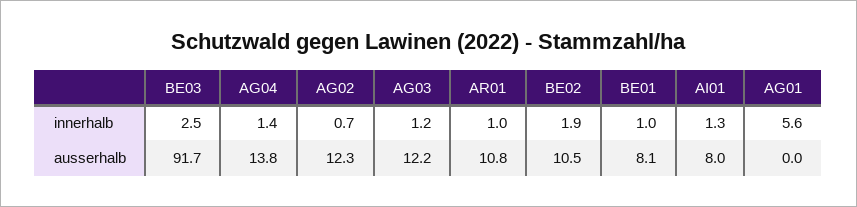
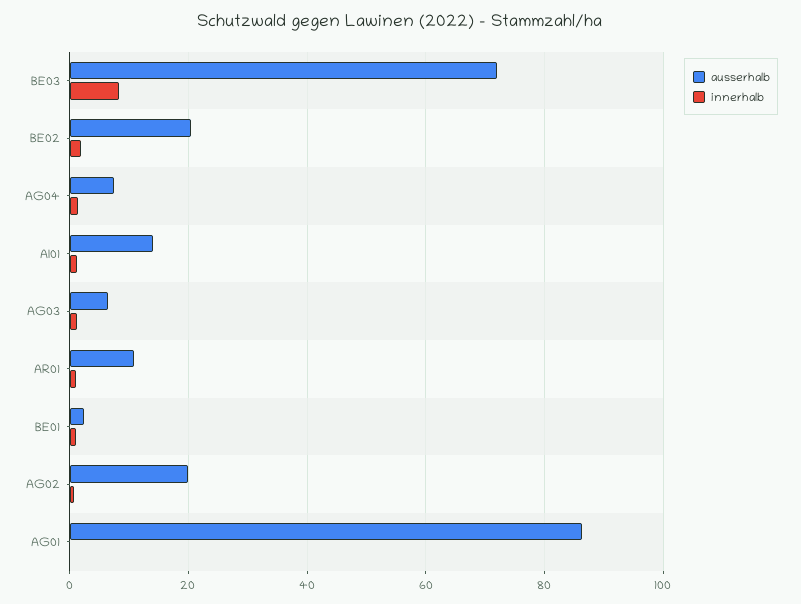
innerhalb, BE03: 2.5 -> 8
innerhalb, AG01: 5.6 -> 0
ausserhalb, BE03: 91.7 -> 72
ausserhalb, AG04: 13.8 -> 8
ausserhalb, AG02: 12.3 -> 20
ausserhalb, AG03: 12.2 -> 6
ausserhalb, BE02: 10.5 -> 20
ausserhalb, BE01: 8.1 -> 2
ausserhalb, AI01: 8 -> 14
ausserhalb, AG01: 0 -> 86

